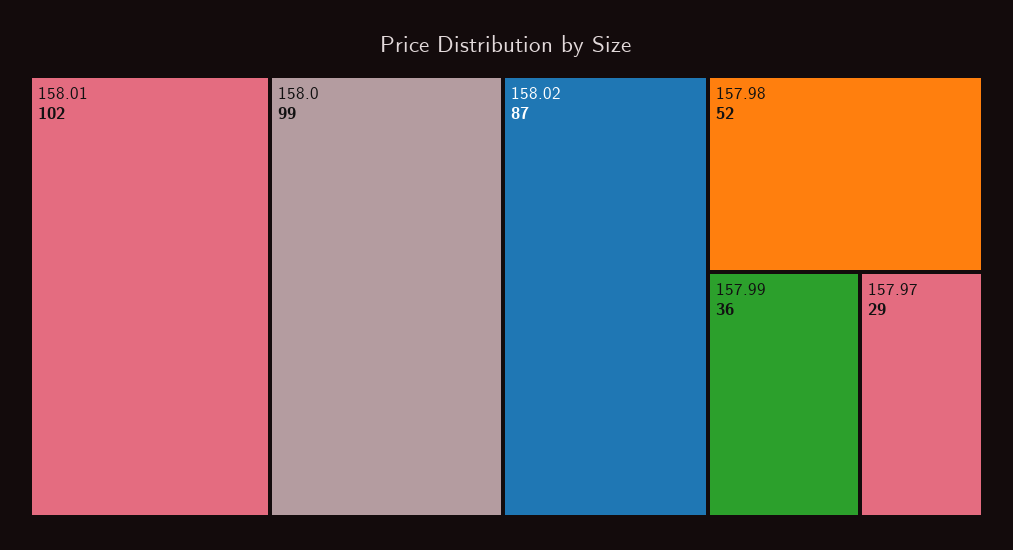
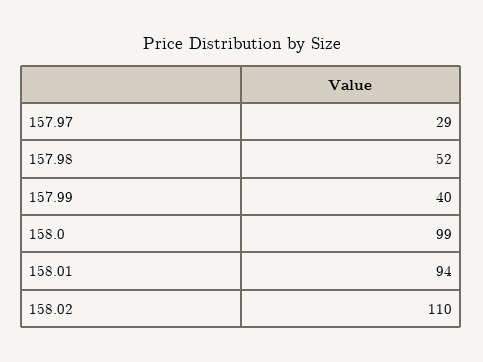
158.01: 102 -> 94
158.02: 87 -> 110
157.99: 36 -> 40

